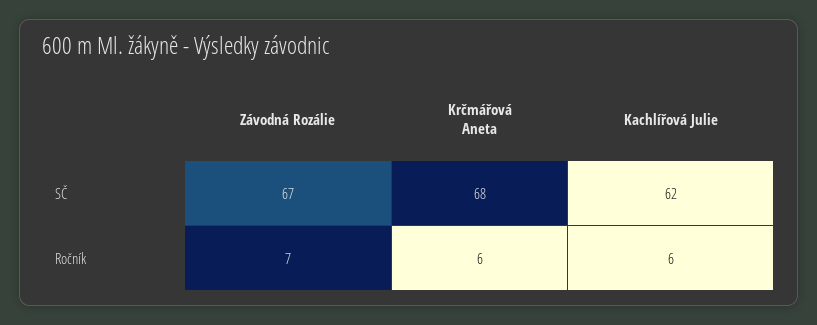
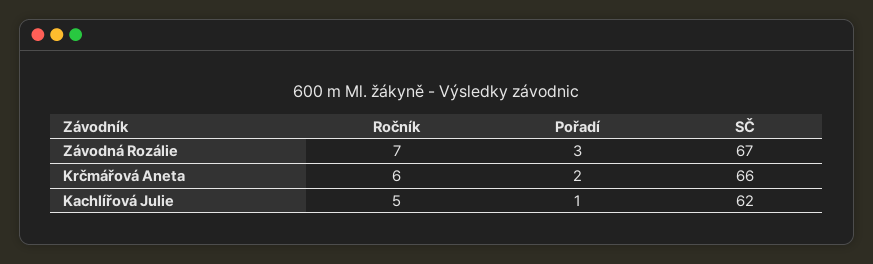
Krčmářová Aneta, SČ: 68 -> 66
Kachlířová Julie, Ročník: 6 -> 5
Závodná Rozálie, Pořadí: none -> 3
Krčmářová Aneta, Pořadí: none -> 2
Kachlířová Julie, Pořadí: none -> 1

